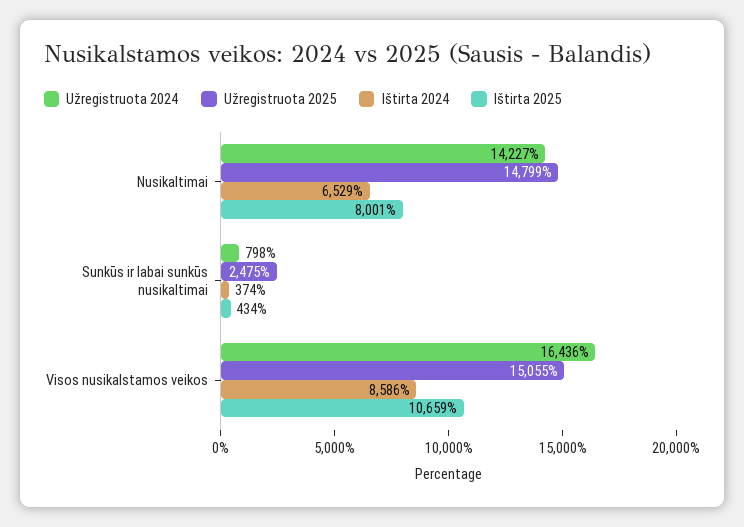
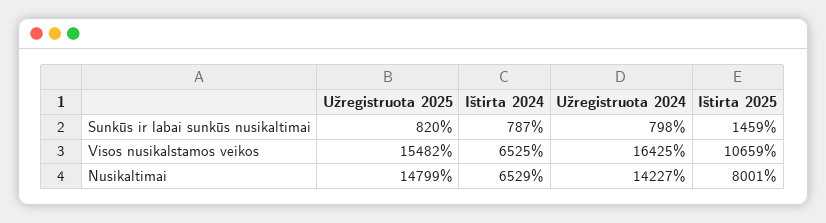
Užregistruota 2025, Sunkūs ir labai sunkūs nusikaltimai: 2475 -> 820
Ištirta 2024, Sunkūs ir labai sunkūs nusikaltimai: 374 -> 787
Ištirta 2025, Sunkūs ir labai sunkūs nusikaltimai: 434 -> 1459
Užregistruota 2024, Visos nusikalstamos veikos: 16436 -> 16425
Užregistruota 2025, Visos nusikalstamos veikos: 15055 -> 15482
Ištirta 2024, Visos nusikalstamos veikos: 8586 -> 6525

